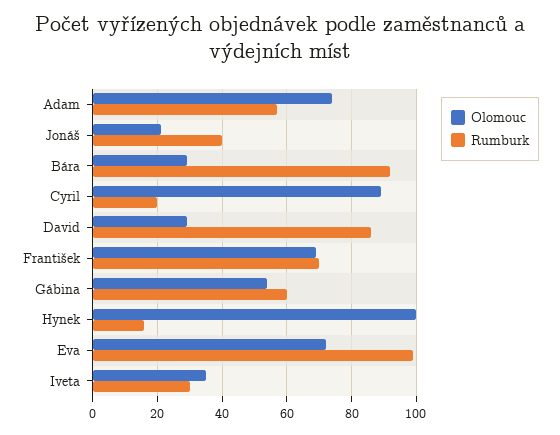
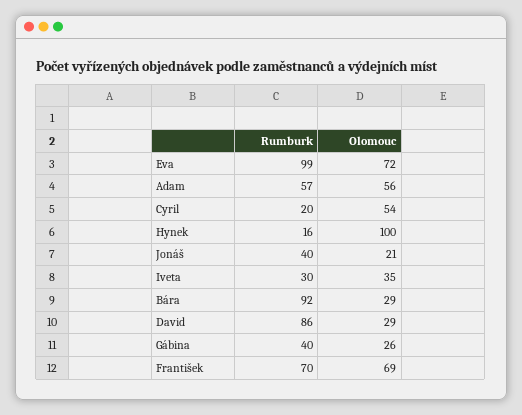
Olomouc, Adam: 75 -> 56
Olomouc, Cyril: 90 -> 54
Olomouc, Gábina: 55 -> 26
Rumburk, Gábina: 60 -> 40

